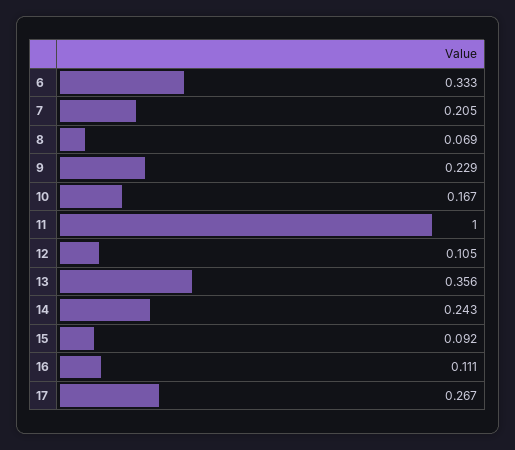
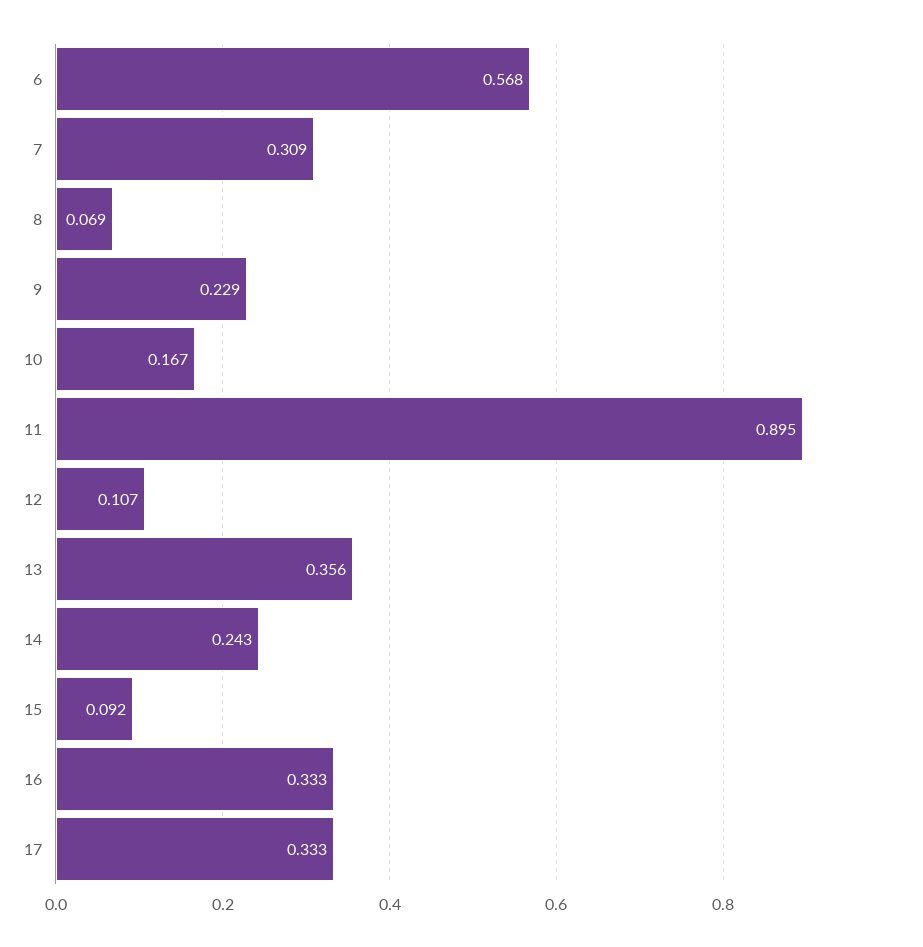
6: 0.333 -> 0.568
7: 0.205 -> 0.309
11: 1 -> 0.895
12: 0.105 -> 0.107
16: 0.111 -> 0.333
17: 0.267 -> 0.333

